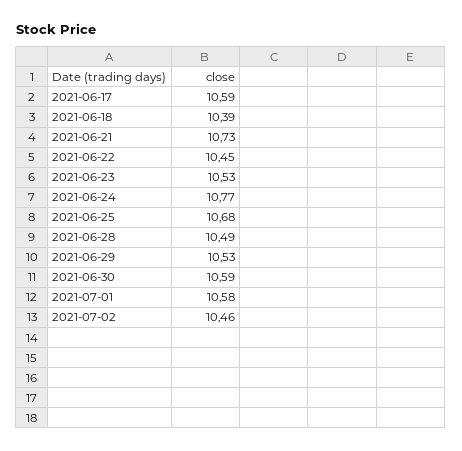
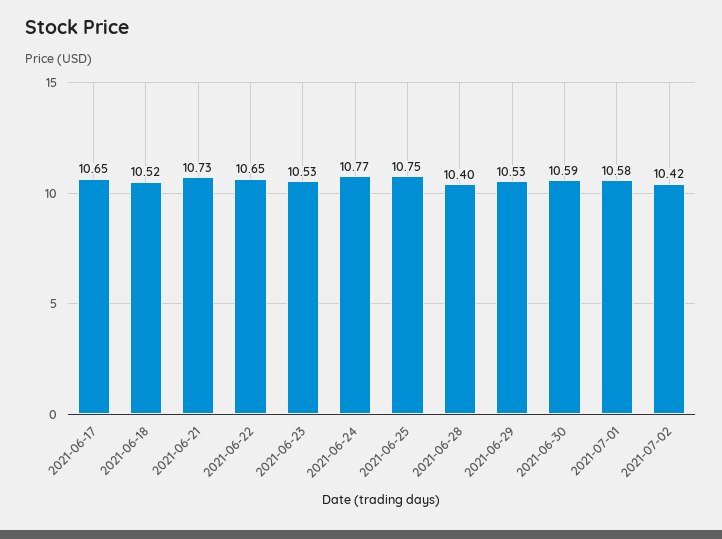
2021-06-17: 10.59 -> 10.65
2021-06-18: 10.39 -> 10.52
2021-06-22: 10.45 -> 10.65
2021-06-25: 10.68 -> 10.75
2021-06-28: 10.49 -> 10.4
2021-07-02: 10.46 -> 10.42

